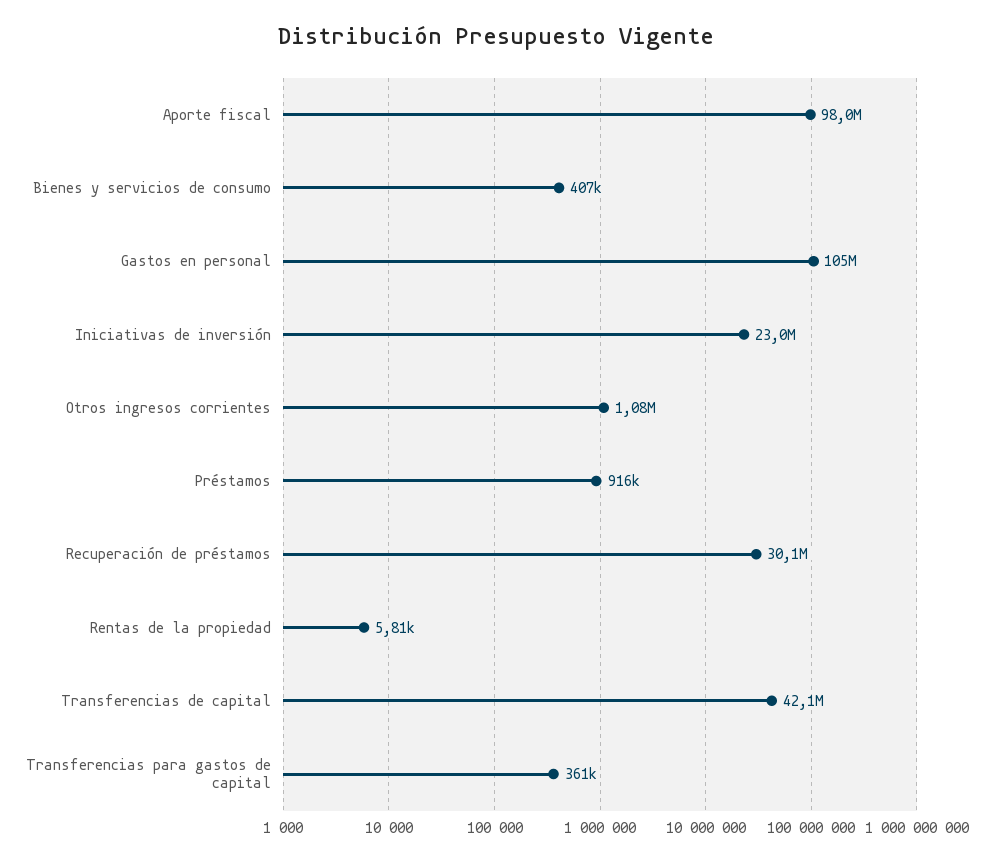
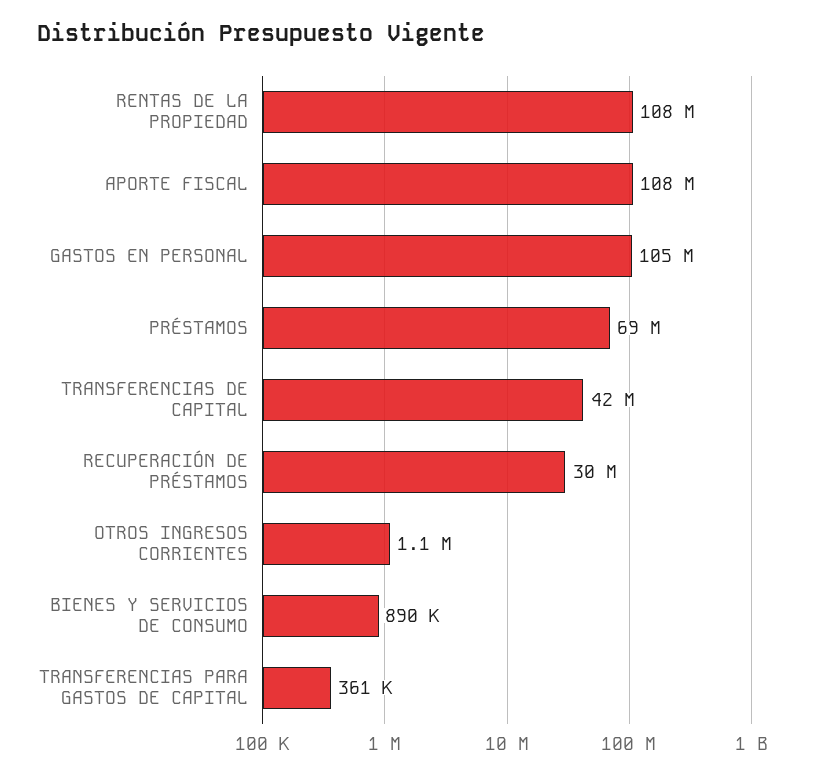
Aporte fiscal: 98000000 -> 108000000
Bienes y servicios de consumo: 407000 -> 890000
Iniciativas de inversión: 23000000 -> none
Préstamos: 916000 -> 69000000
Rentas de la propiedad: 5810 -> 108000000

